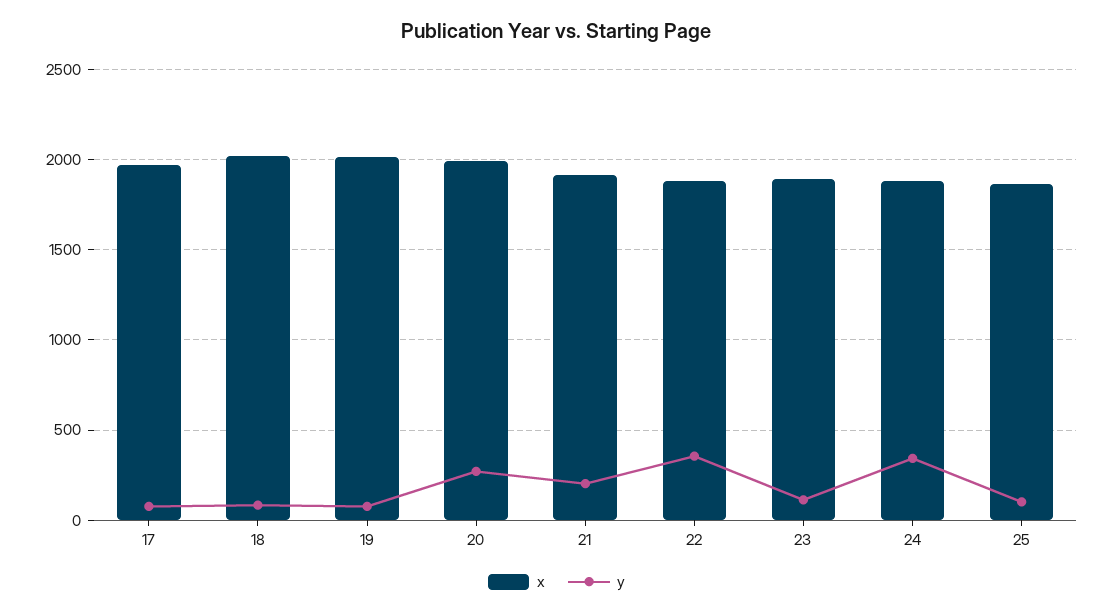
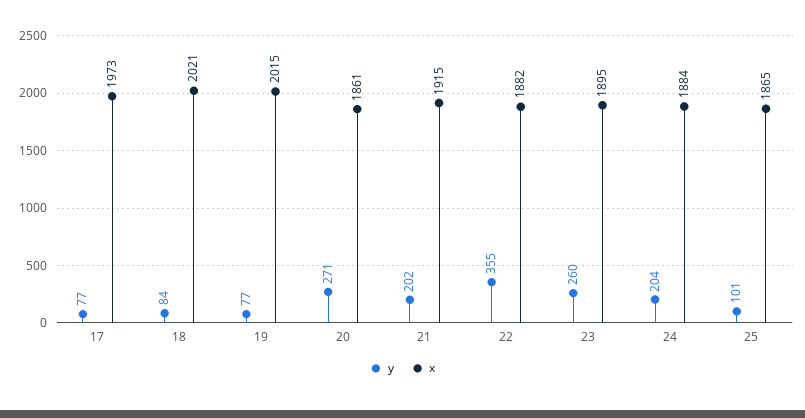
x, 20: 2000 -> 1861
y, 23: 100 -> 260
y, 24: 350 -> 204

